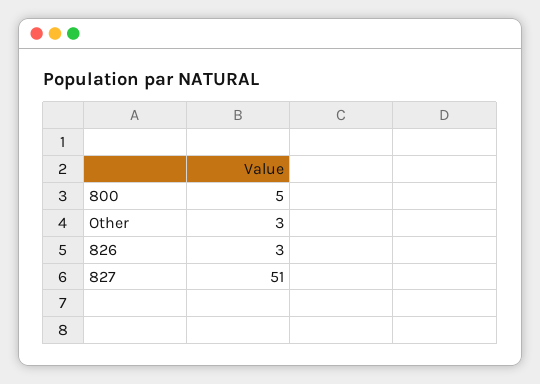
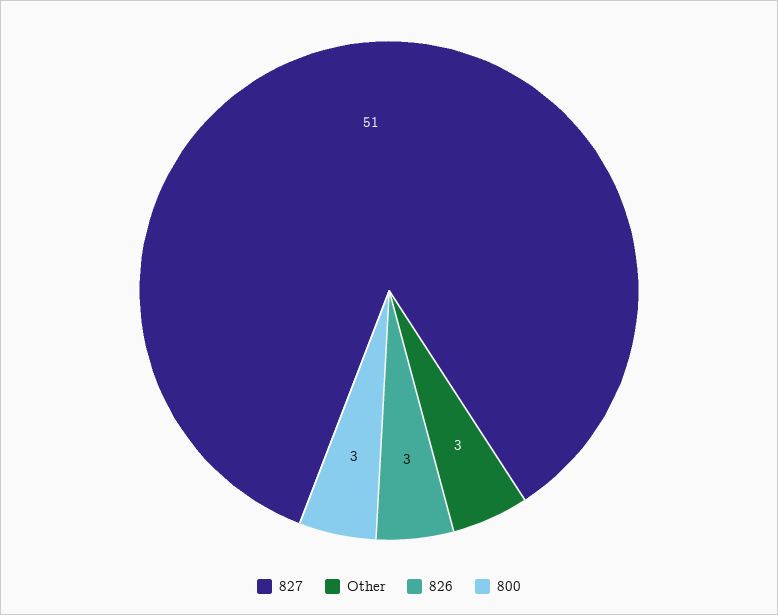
800: 5 -> 3

